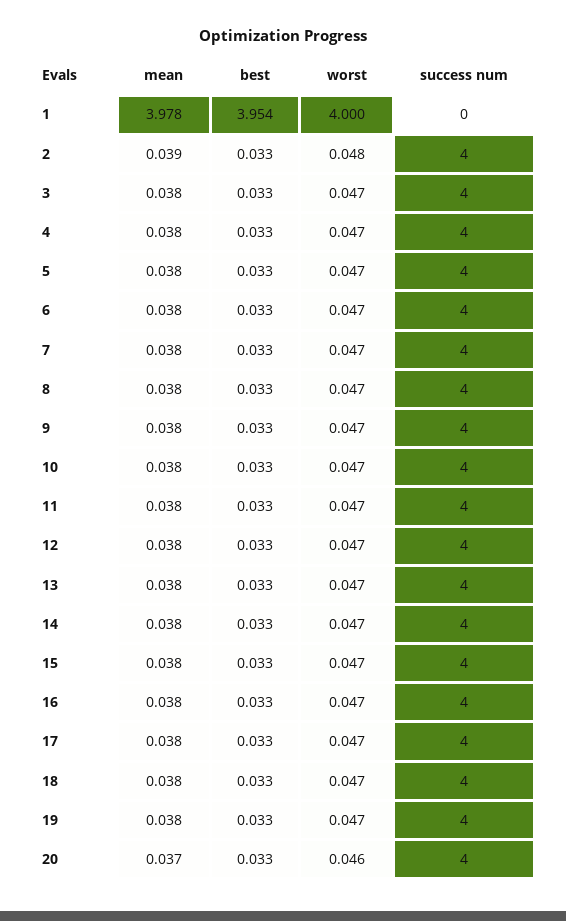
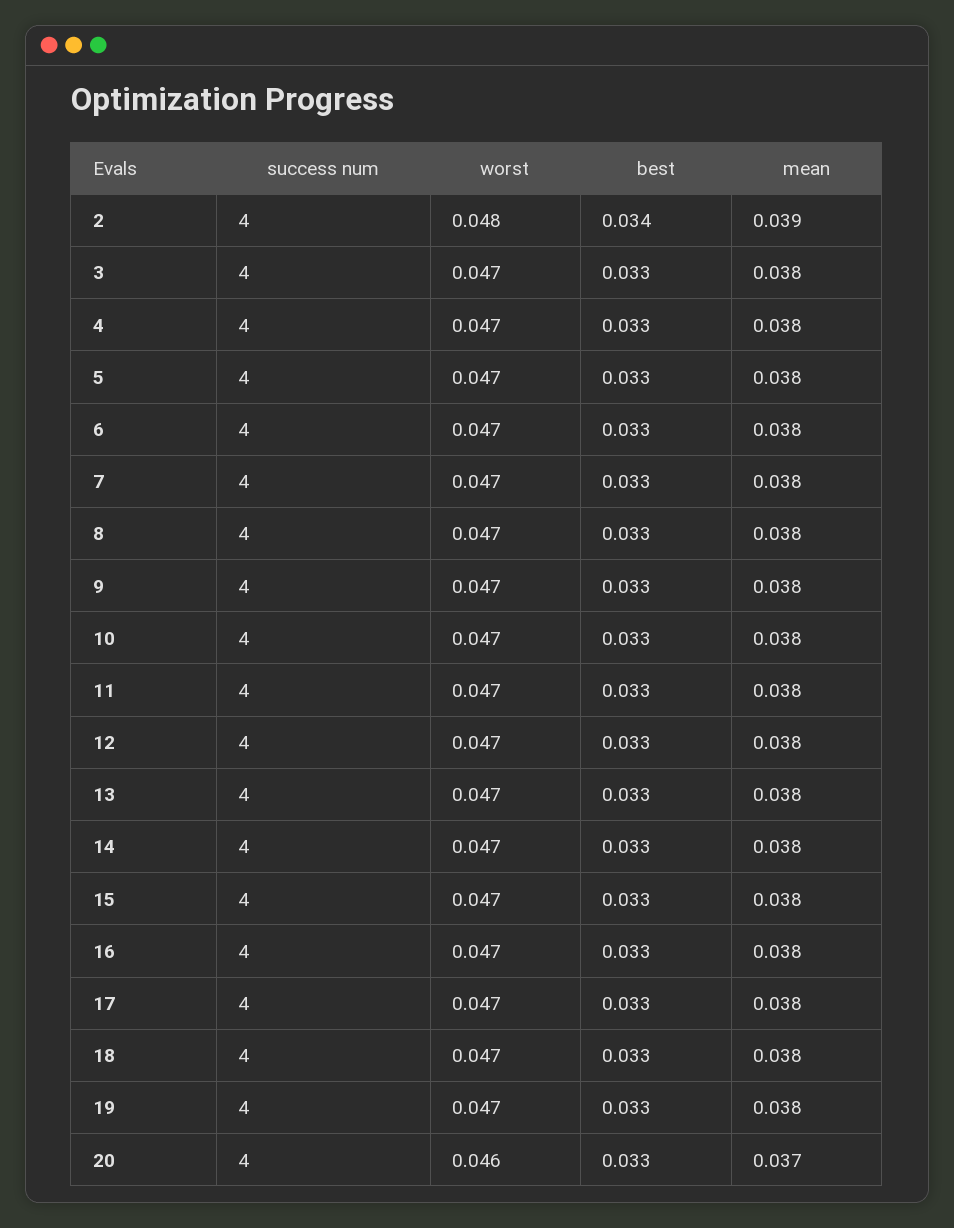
mean, 1: 3.978 -> none
best, 1: 3.954 -> none
worst, 1: 4 -> none
success num, 1: 0 -> none
best, 2: 0.033 -> 0.034

